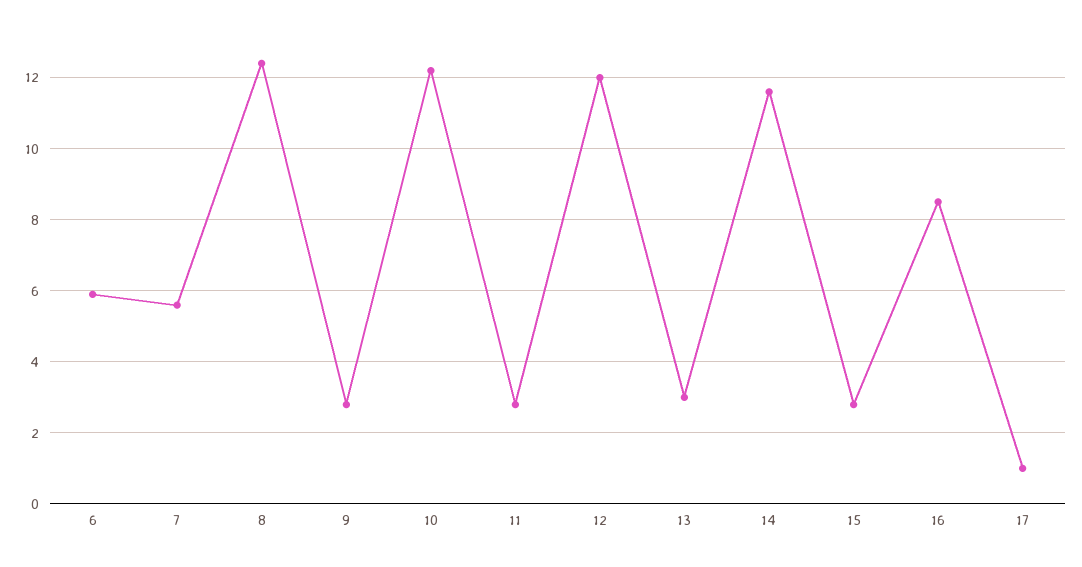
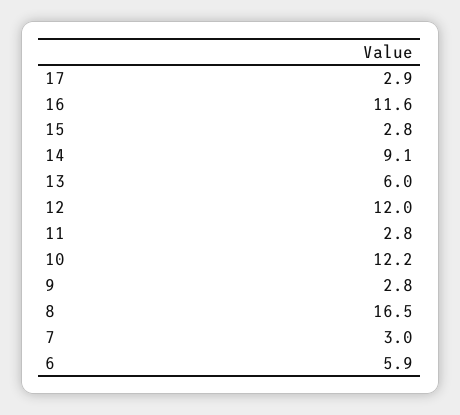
7: 5.5 -> 3
8: 12.5 -> 16.5
13: 3 -> 6
14: 11.5 -> 9.1
16: 8.5 -> 11.6
17: 1 -> 2.9

